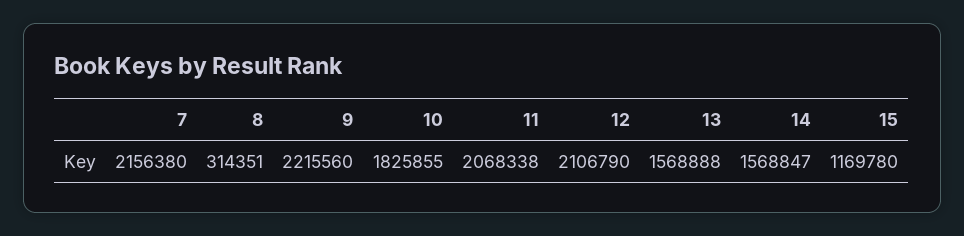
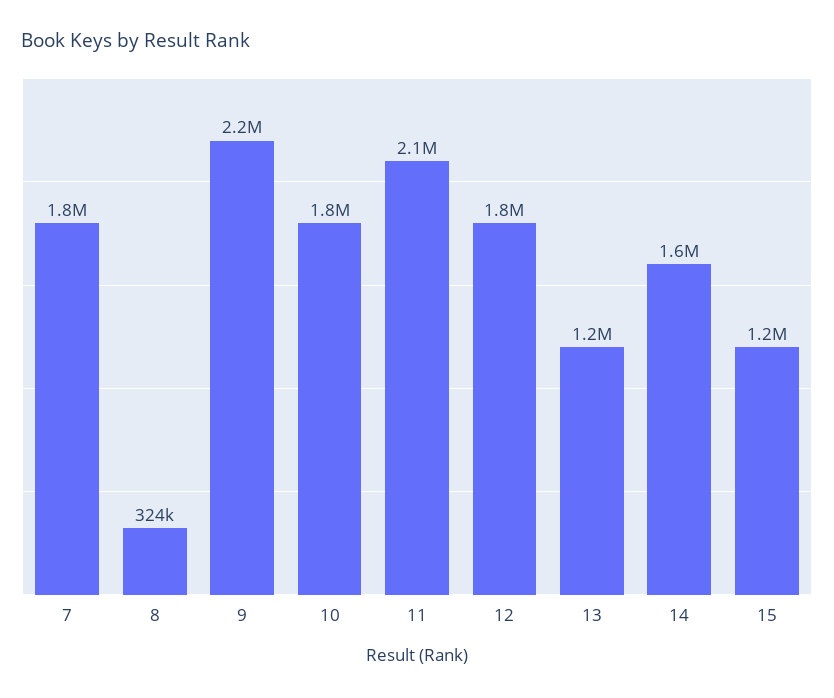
7: 2156380 -> 1800000
8: 314351 -> 324000
12: 2106790 -> 1800000
13: 1568888 -> 1200000

